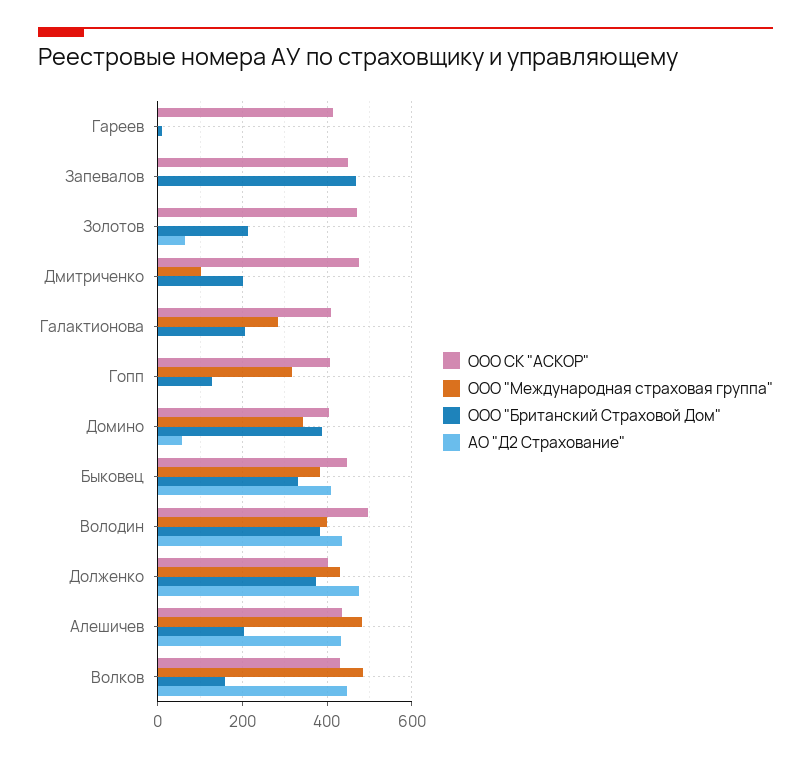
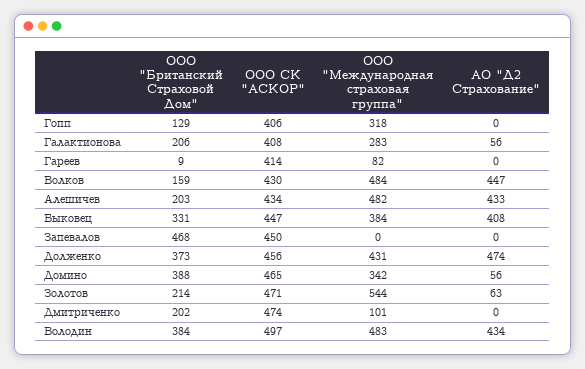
ООО "Международная страховая группа", Гареев: 0 -> 82
ООО "Международная страховая группа", Золотов: 0 -> 544
АО "Д2 Страхование", Галактионова: 0 -> 56
ООО СК "АСКОР", Домино: 400 -> 465
ООО "Международная страховая группа", Володин: 400 -> 483
ООО СК "АСКОР", Долженко: 400 -> 456

